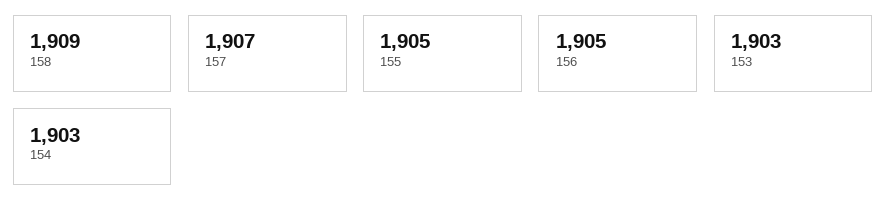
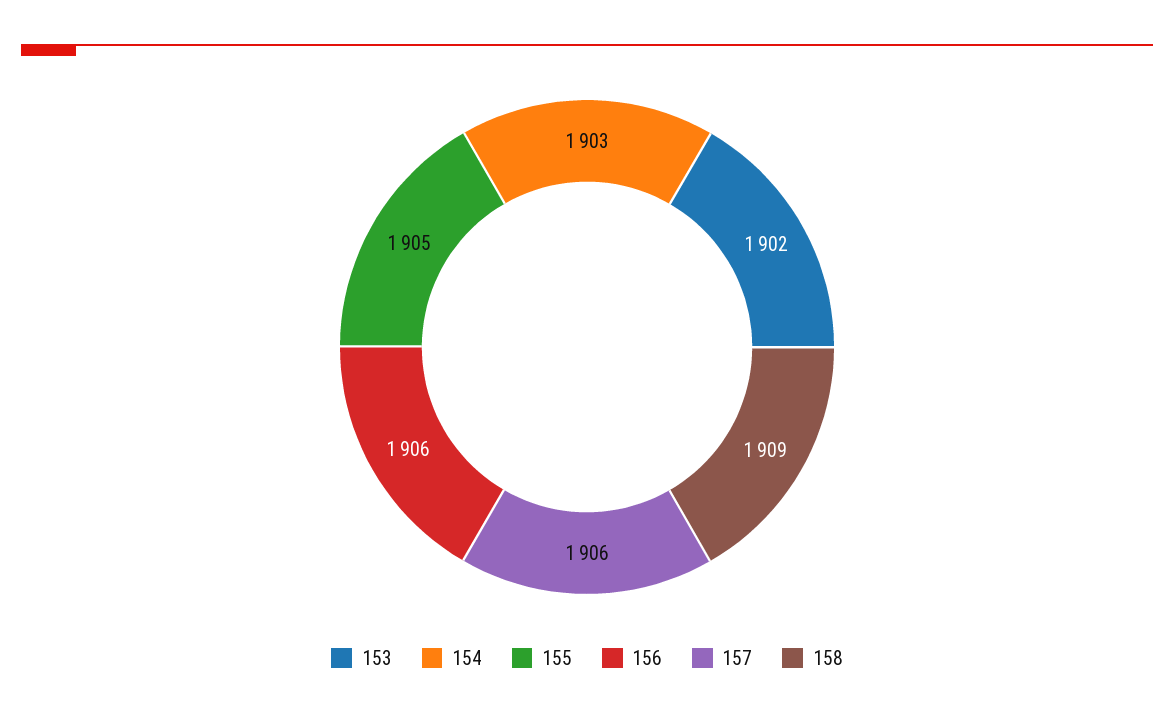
157: 1907 -> 1906
156: 1905 -> 1906
153: 1903 -> 1902

